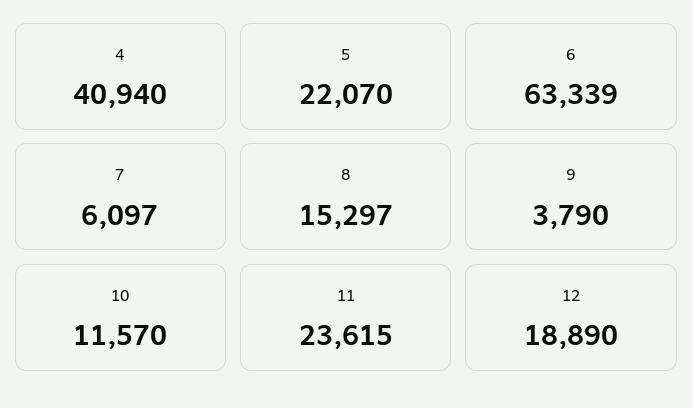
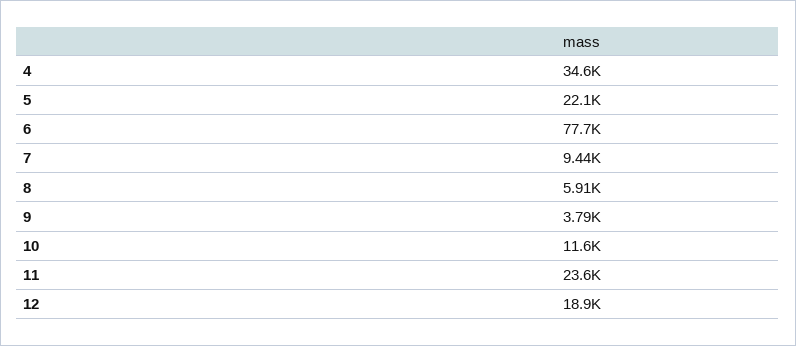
4: 40940 -> 34600
6: 63339 -> 77700
7: 6097 -> 9440
8: 15297 -> 5910

